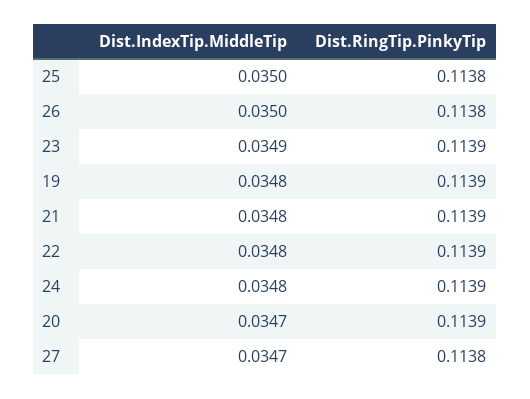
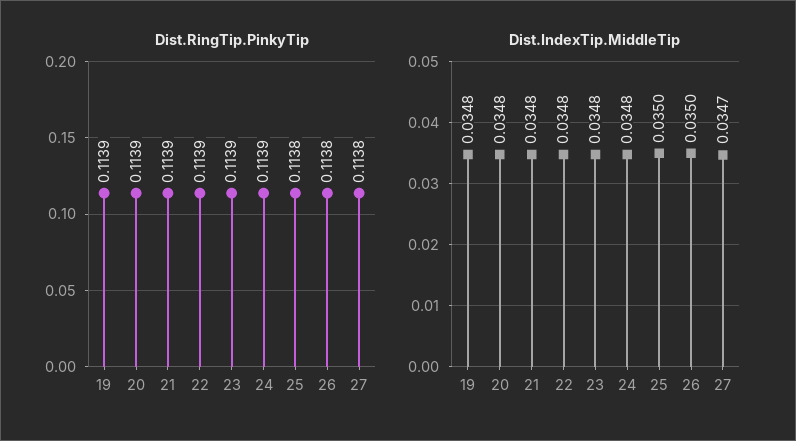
Dist.IndexTip.MiddleTip, 23: 0.0349 -> 0.0348
Dist.IndexTip.MiddleTip, 20: 0.0347 -> 0.0348

